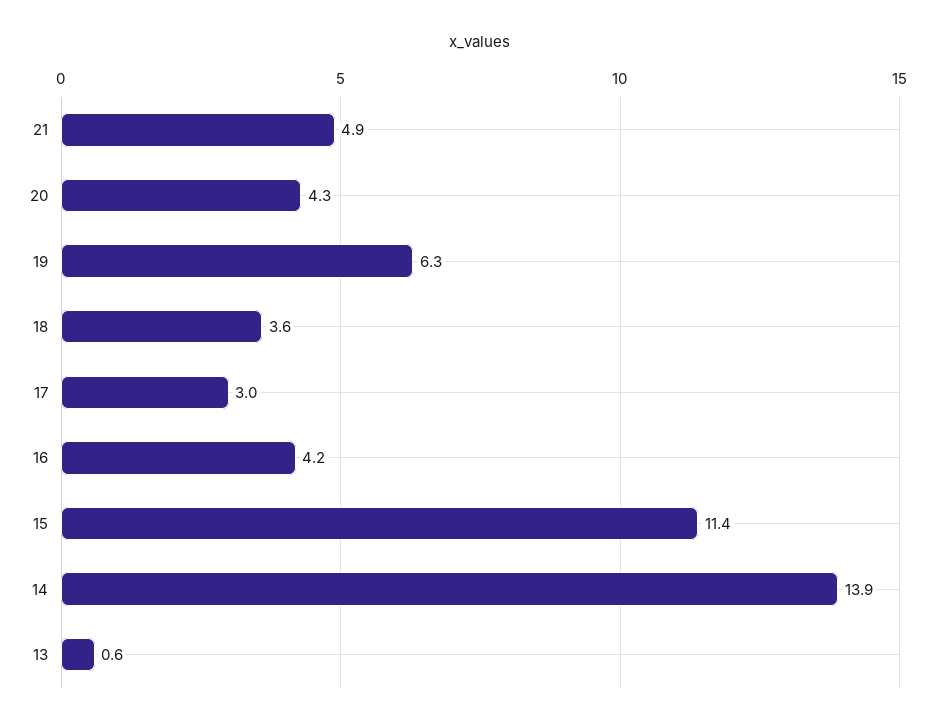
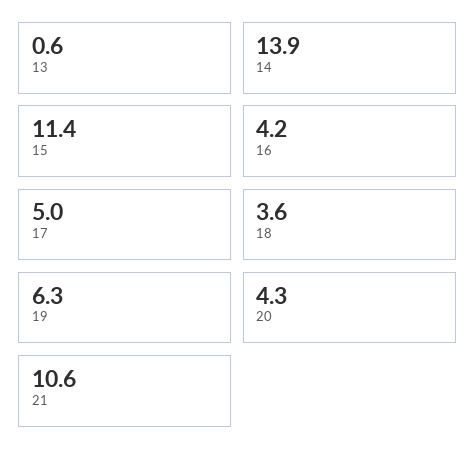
21: 4.9 -> 10.6
17: 3 -> 5

